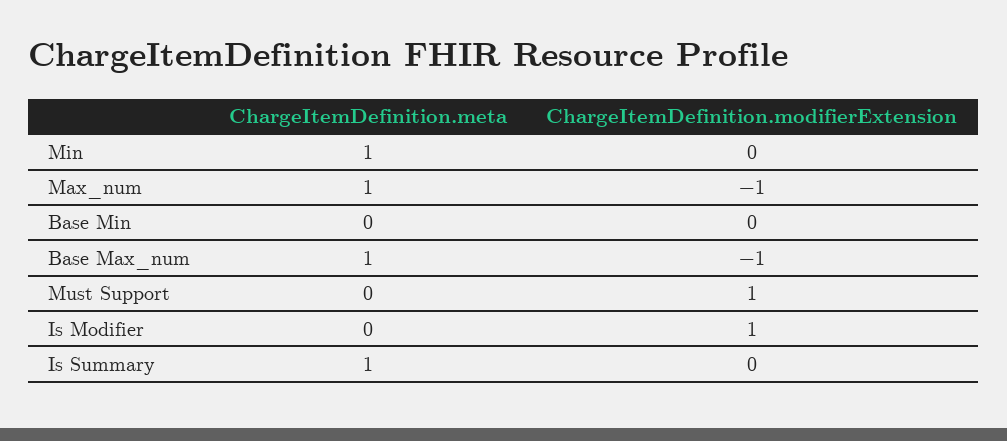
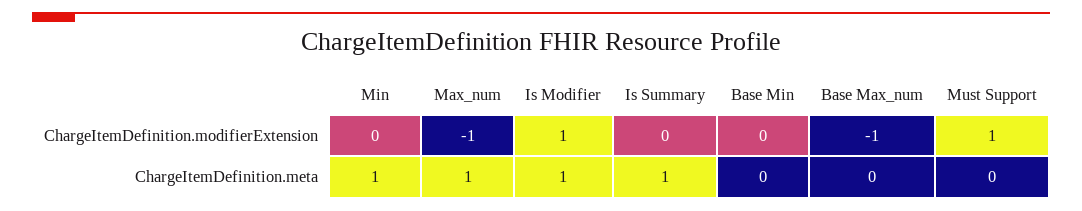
ChargeItemDefinition.meta, Base Max_num: 1 -> 0
ChargeItemDefinition.meta, Is Modifier: 0 -> 1

